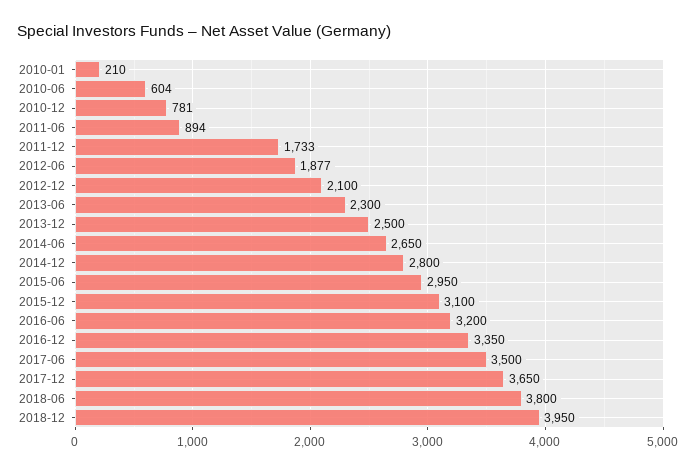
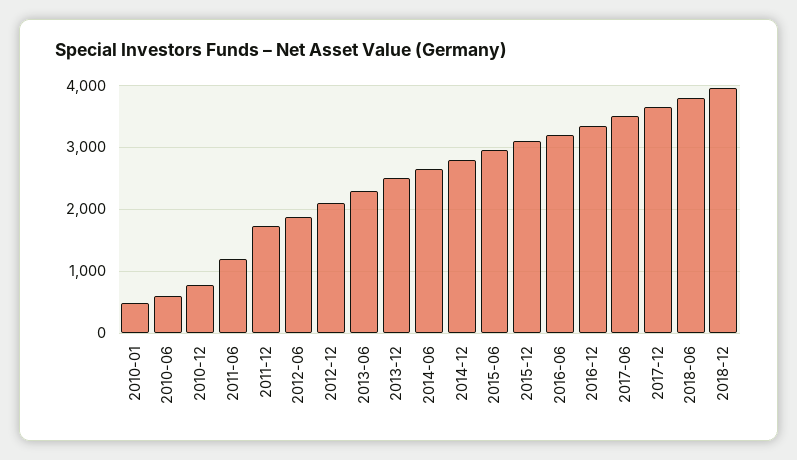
2010-01: 210 -> 500
2011-06: 894 -> 1200

